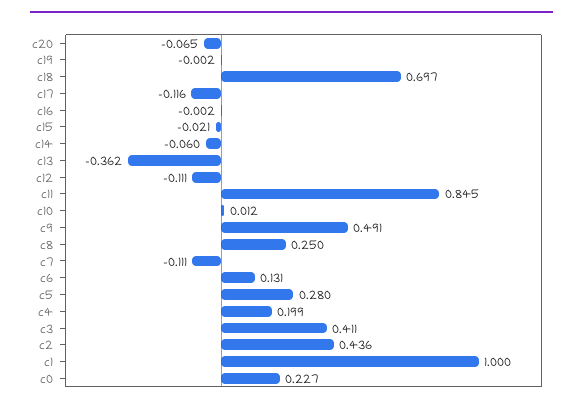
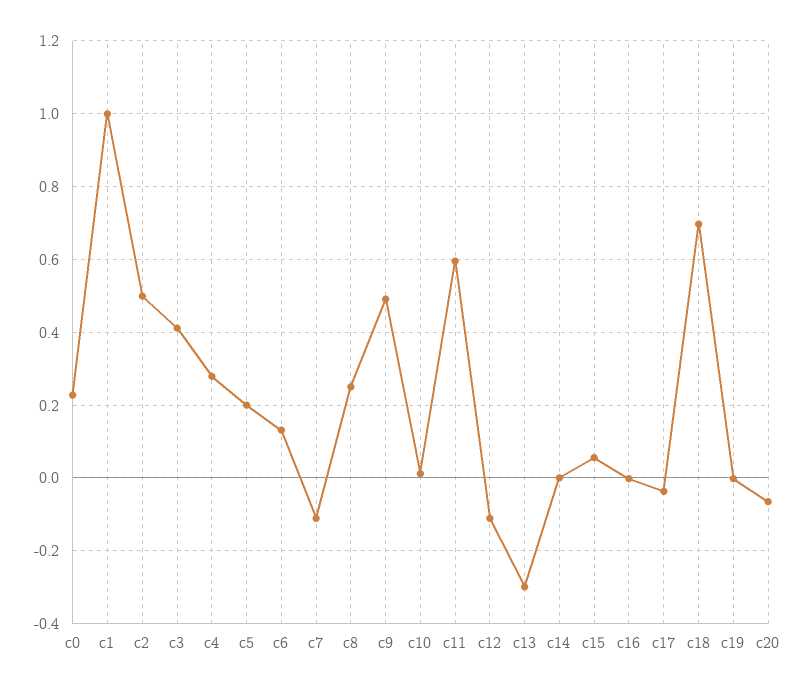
c17: -0.116 -> -0.04
c15: -0.021 -> 0.06
c14: -0.06 -> 0
c13: -0.362 -> -0.3
c11: 0.845 -> 0.6
c5: 0.28 -> 0.2
c4: 0.199 -> 0.28
c2: 0.436 -> 0.5

